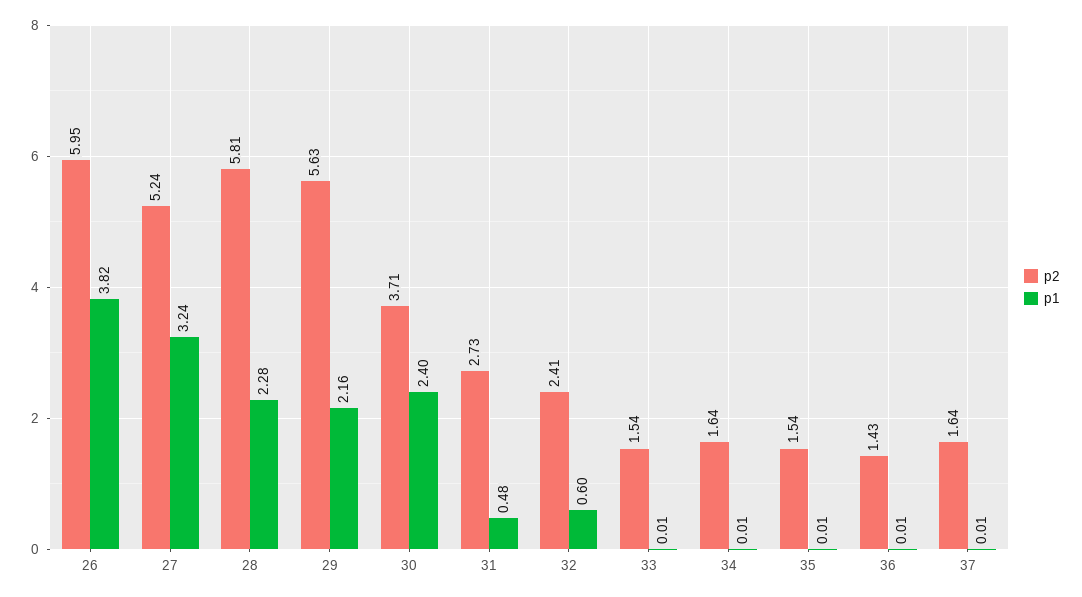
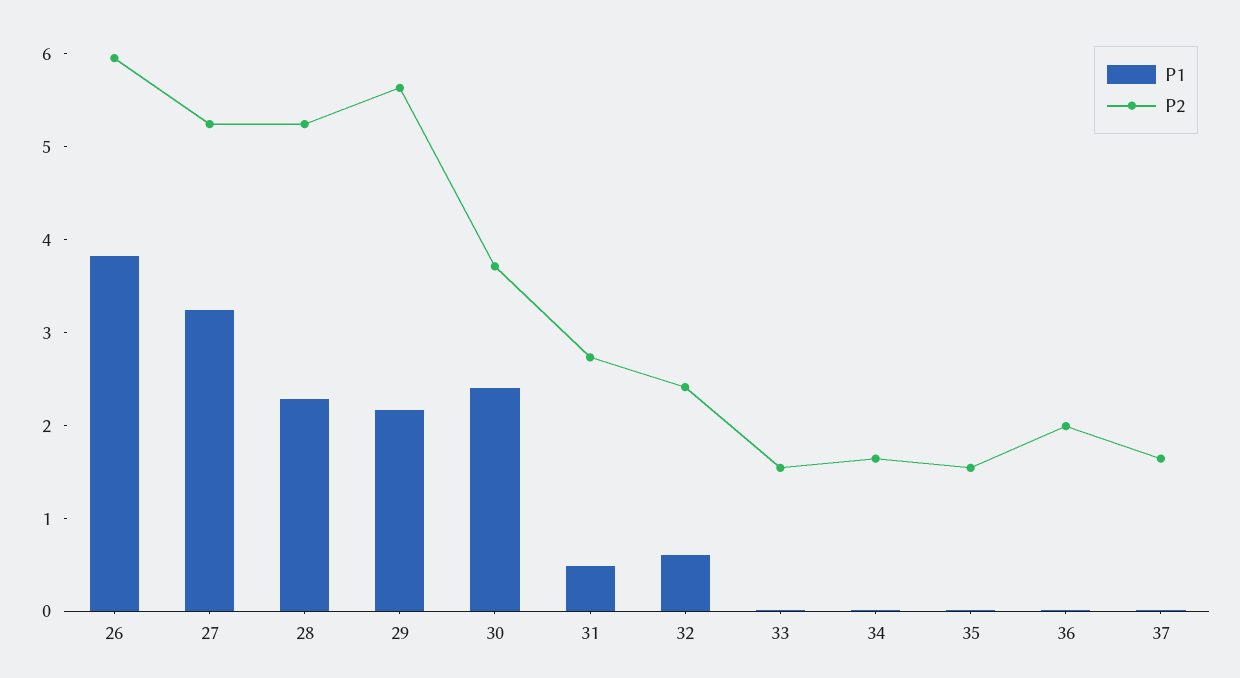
p2, 28: 5.81 -> 5.2
p2, 36: 1.43 -> 2

